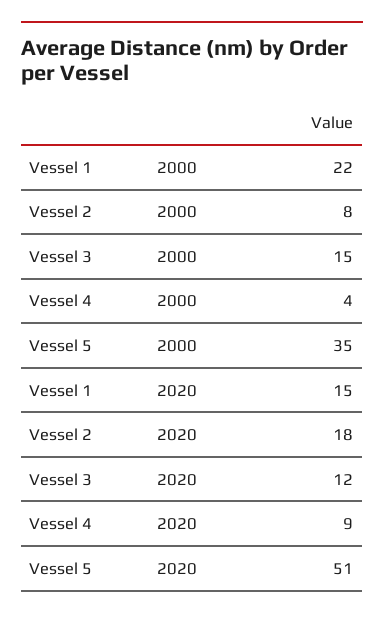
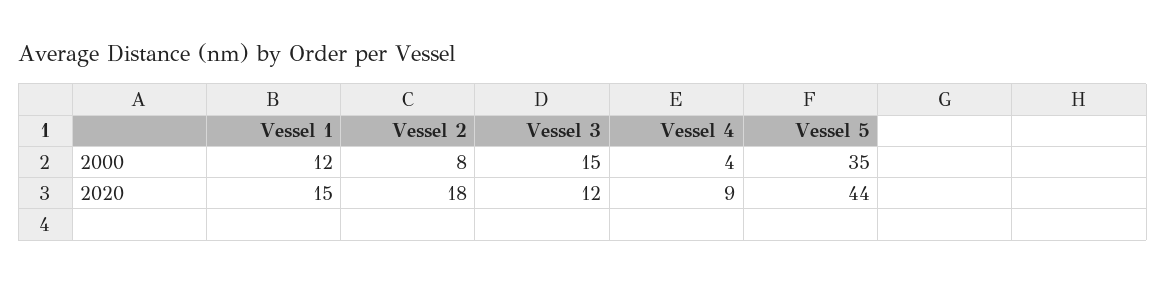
Vessel 1, 2000: 22 -> 12
Vessel 5, 2020: 51 -> 44

